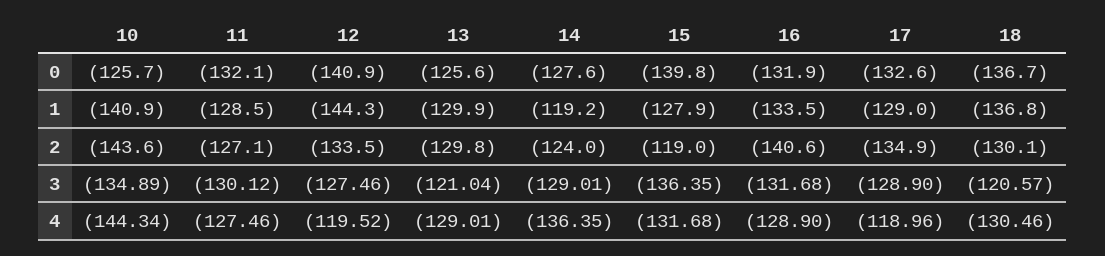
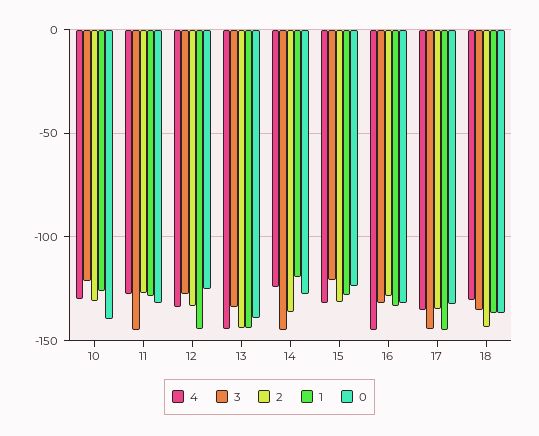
0, 10: -125.7 -> -140
0, 12: -140.9 -> -125
0, 13: -125.6 -> -140
0, 15: -139.8 -> -125
1, 10: -140.9 -> -125
1, 13: -129.9 -> -145
1, 17: -129 -> -145
2, 10: -143.6 -> -130
2, 13: -129.8 -> -145
2, 14: -124 -> -135
2, 15: -119 -> -130
2, 16: -140.6 -> -130
2, 18: -130.1 -> -145
3, 10: -134.89 -> -120
3, 11: -130.12 -> -145
3, 13: -121.04 -> -135
3, 14: -129.01 -> -145
3, 15: -136.35 -> -120
3, 17: -128.9 -> -145
3, 18: -120.57 -> -135
4, 10: -144.34 -> -130
4, 12: -119.52 -> -135
4, 13: -129.01 -> -145
4, 14: -136.35 -> -125
4, 16: -128.9 -> -145
4, 17: -118.96 -> -135

